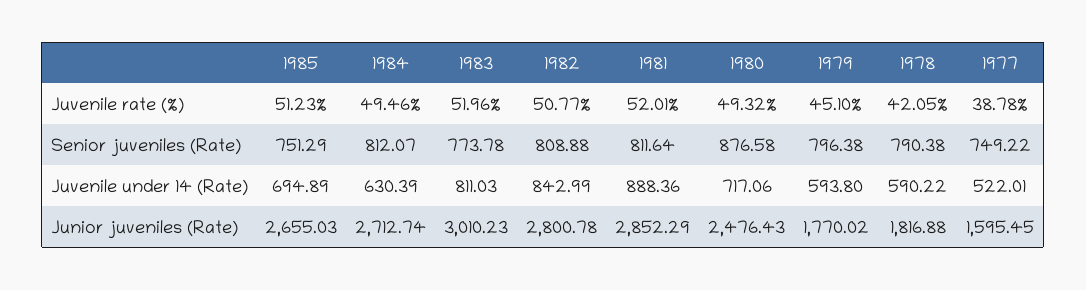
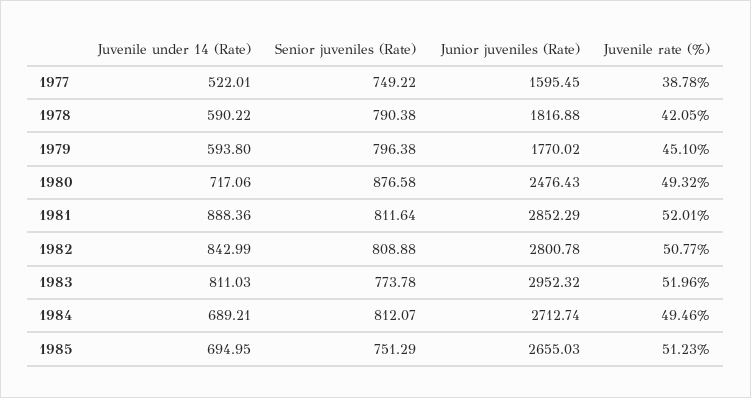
1985, Juvenile under 14 (Rate): 694.89 -> 694.95
1984, Juvenile under 14 (Rate): 630.39 -> 689.21
1983, Junior juveniles (Rate): 3010.23 -> 2952.32

